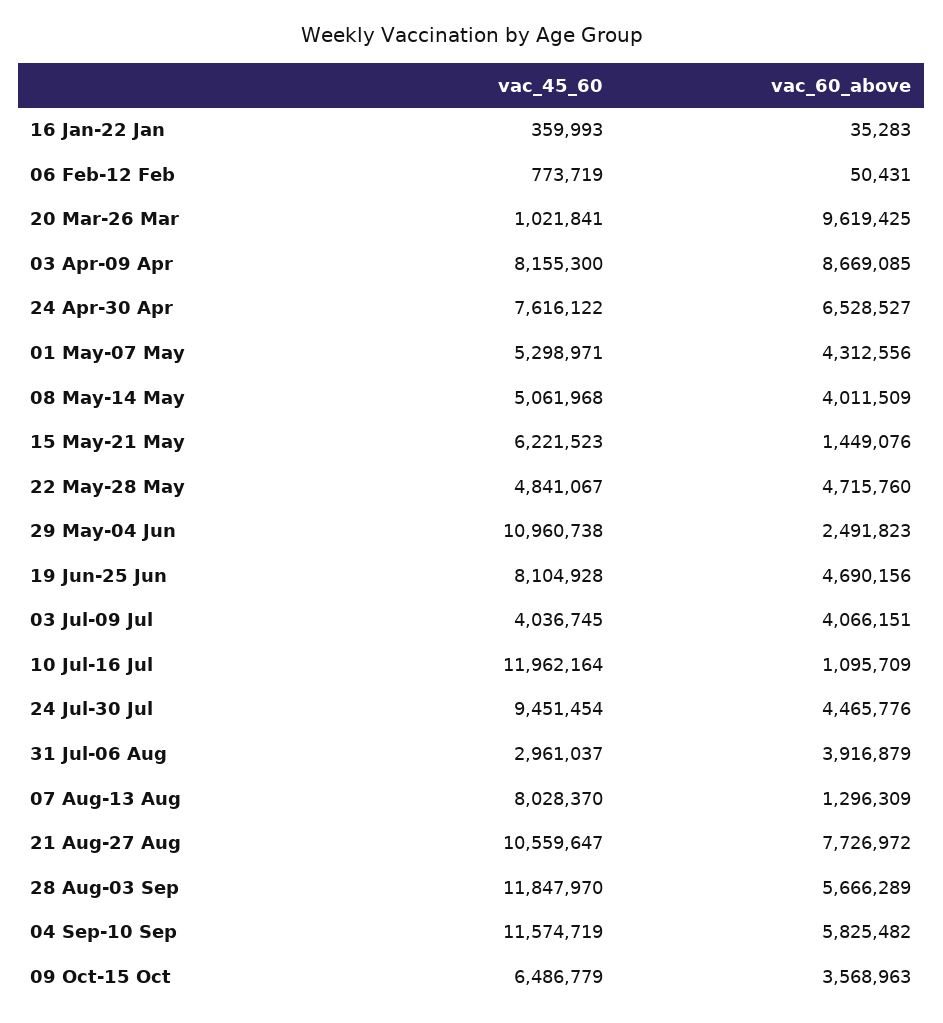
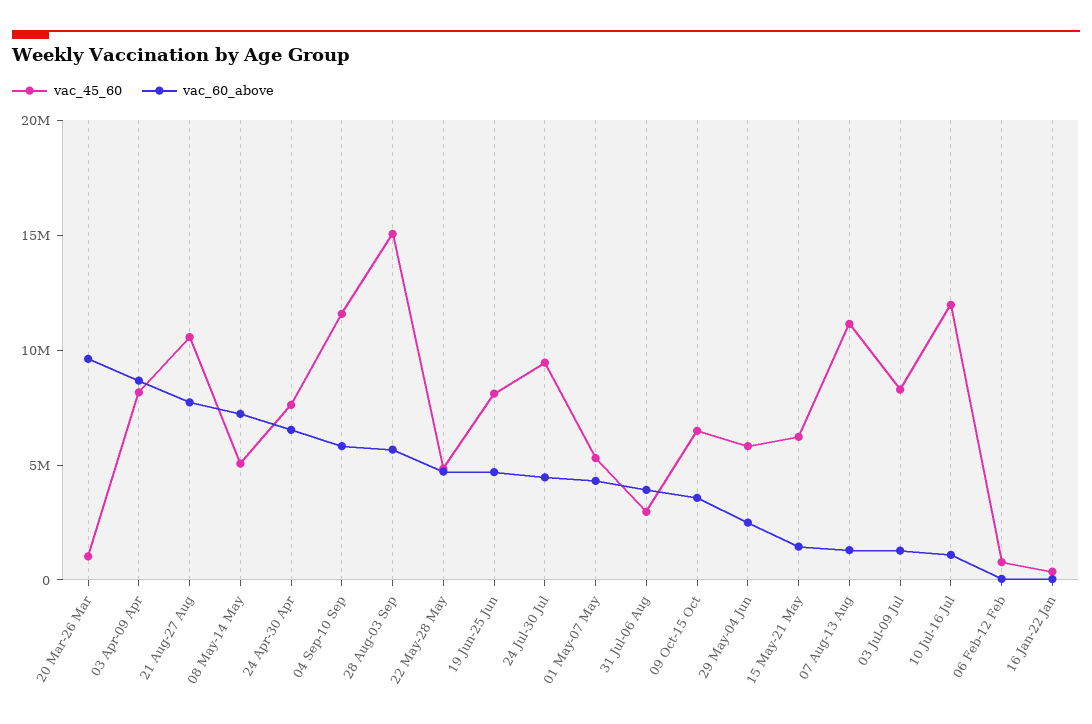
vac_60_above, 08 May-14 May: 4011509 -> 7000000
vac_45_60, 29 May-04 Jun: 10960738 -> 6000000
vac_45_60, 03 Jul-09 Jul: 4036745 -> 8000000
vac_60_above, 03 Jul-09 Jul: 4066151 -> 1000000
vac_45_60, 07 Aug-13 Aug: 8028370 -> 11000000
vac_45_60, 28 Aug-03 Sep: 11847970 -> 15000000

